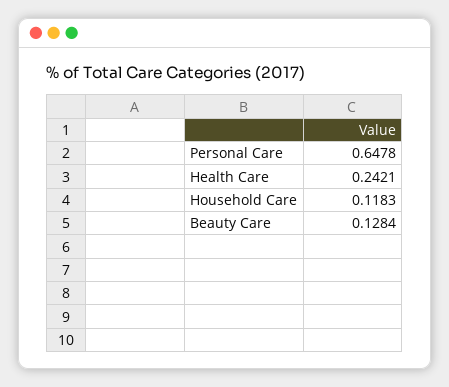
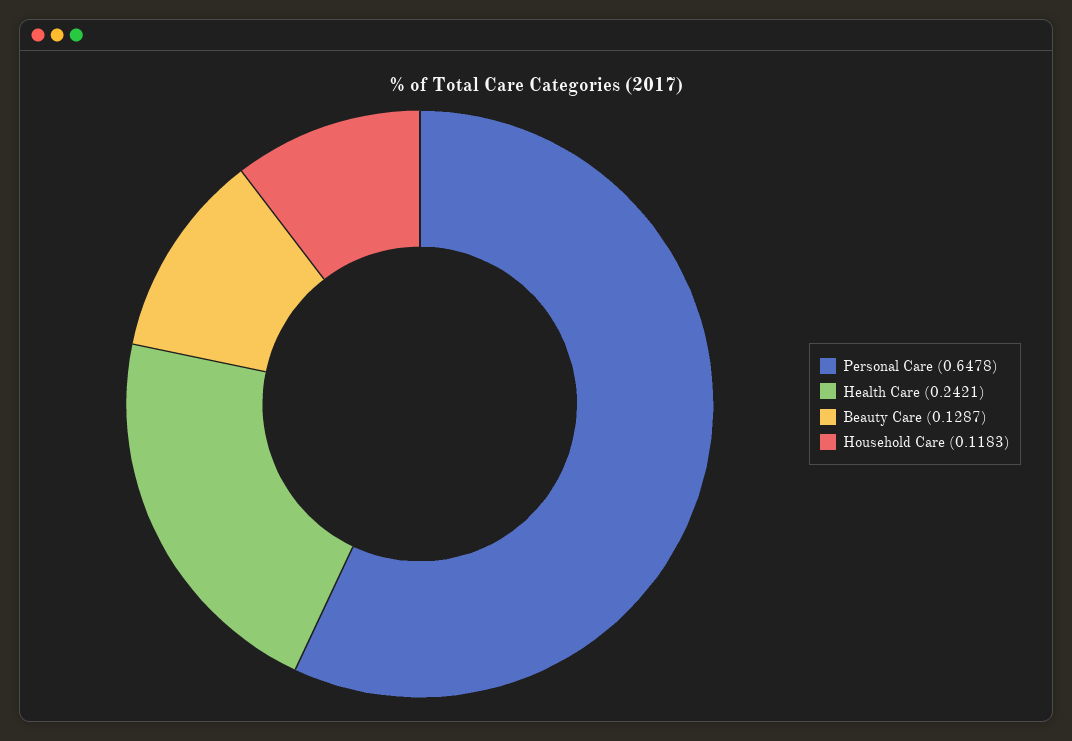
Beauty Care: 0.1284 -> 0.1287

